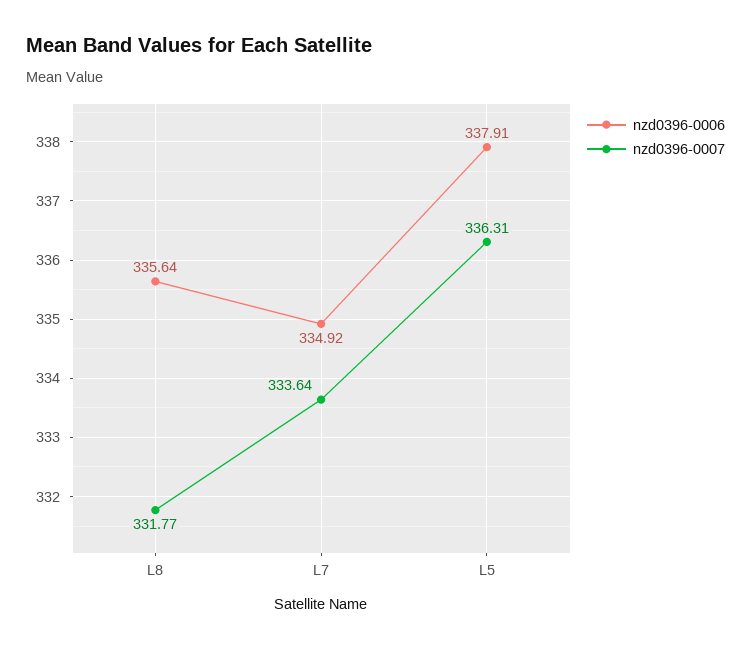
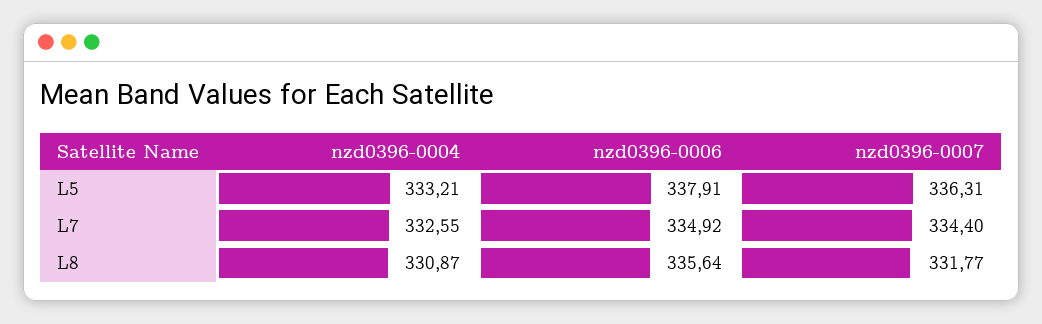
nzd0396-0007, L7: 333.64 -> 334.4
nzd0396-0004, L5: none -> 333.21
nzd0396-0004, L7: none -> 332.55
nzd0396-0004, L8: none -> 330.87

